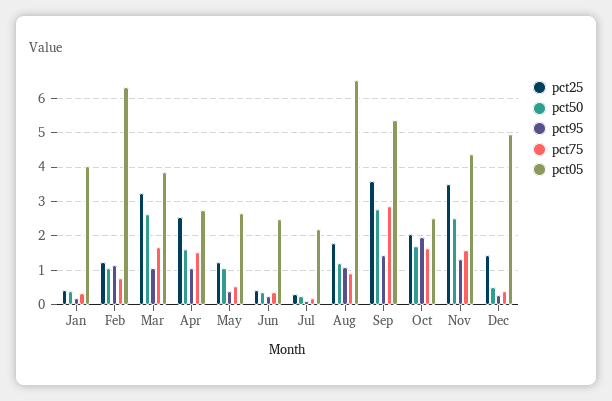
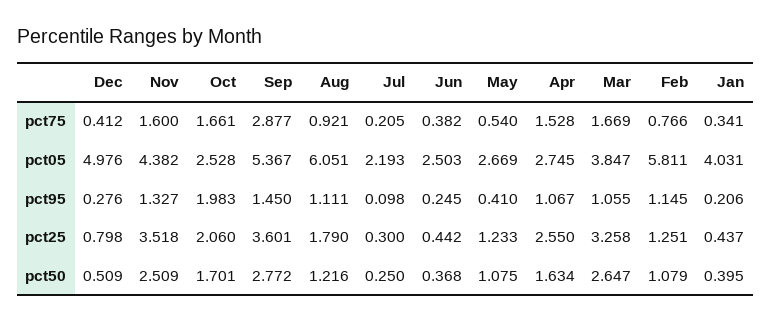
pct05, Feb: 6.4 -> 5.811
pct05, Aug: 6.6 -> 6.051
pct25, Dec: 1.4 -> 0.798

